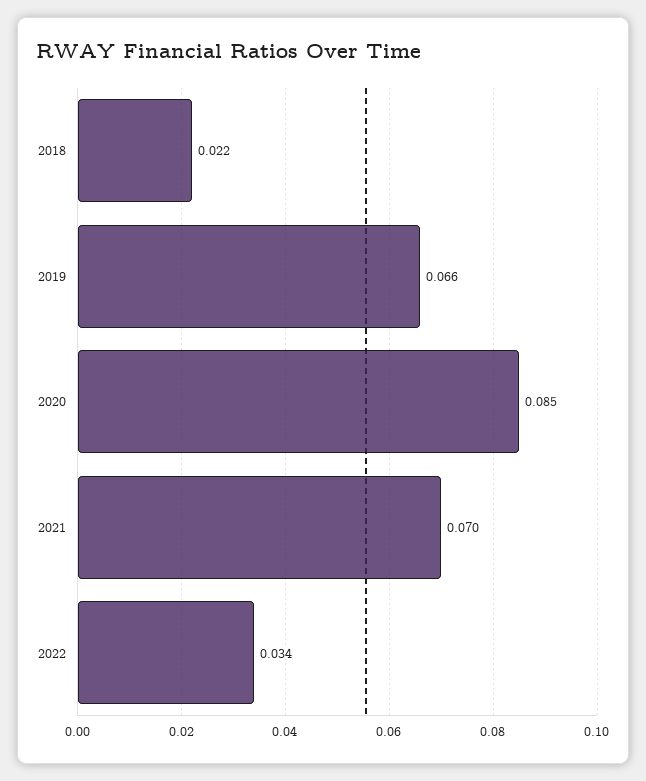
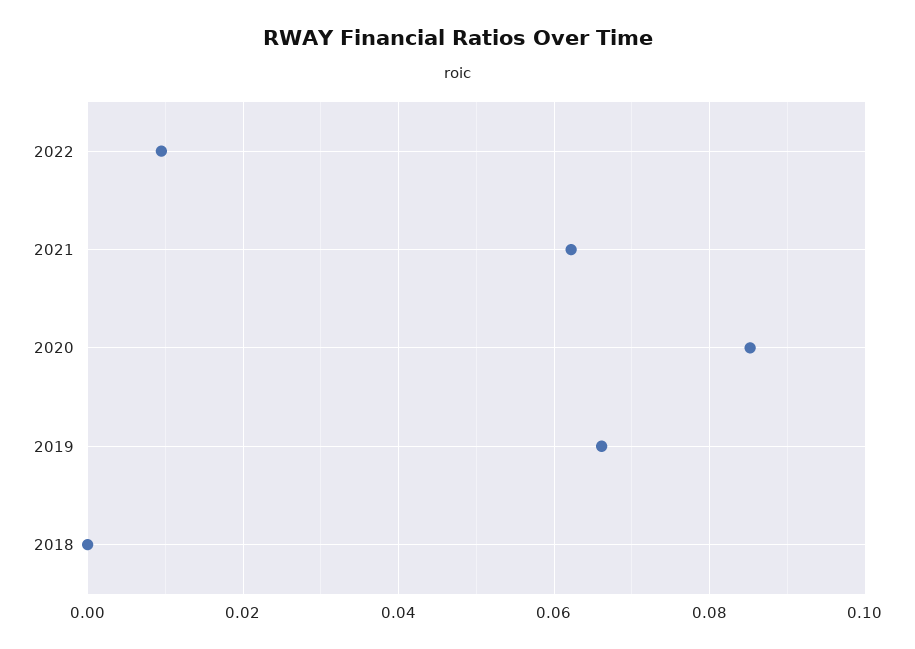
2018: 0.022 -> 0
2021: 0.07 -> 0.062
2022: 0.034 -> 0.01

